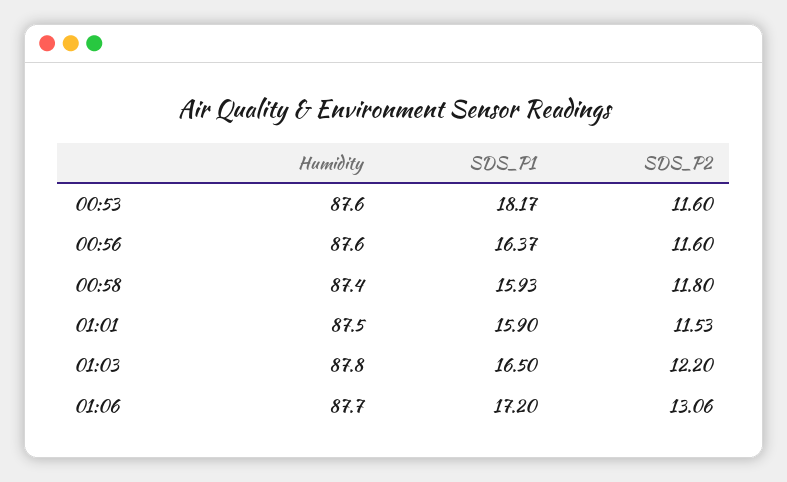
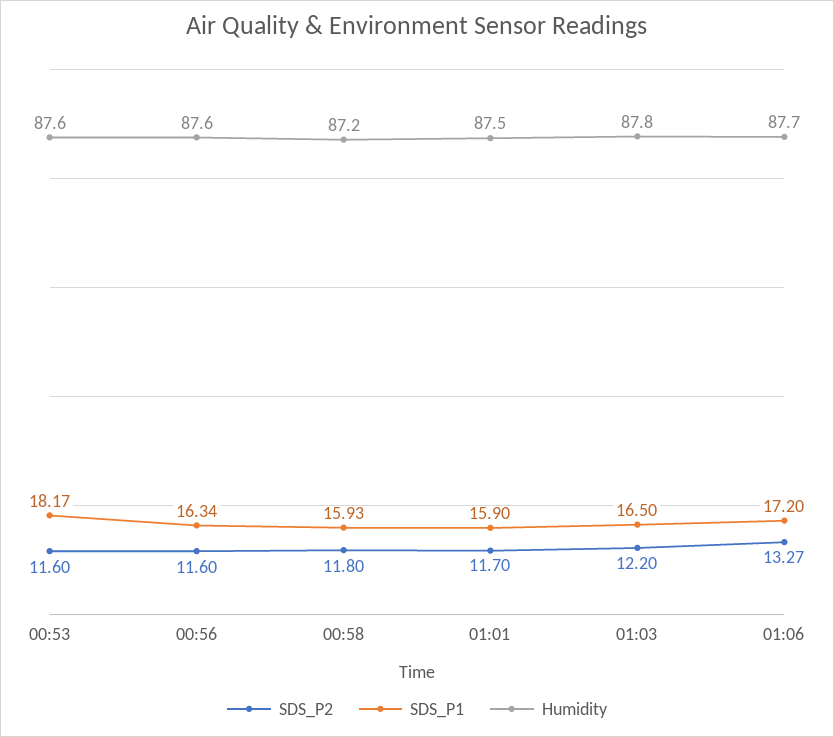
SDS_P1, 00:56: 16.37 -> 16.34
Humidity, 00:58: 87.4 -> 87.2
SDS_P2, 01:01: 11.53 -> 11.7
SDS_P2, 01:06: 13.06 -> 13.27

